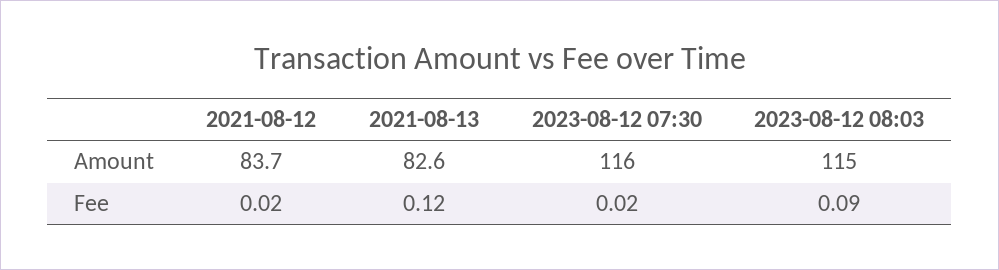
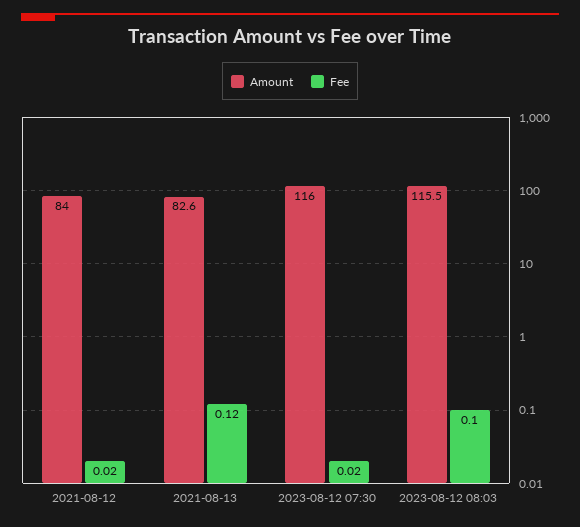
Amount, 2021-08-12: 83.7 -> 84
Amount, 2023-08-12 08:03: 115 -> 115.5
Fee, 2023-08-12 08:03: 0.09 -> 0.1

